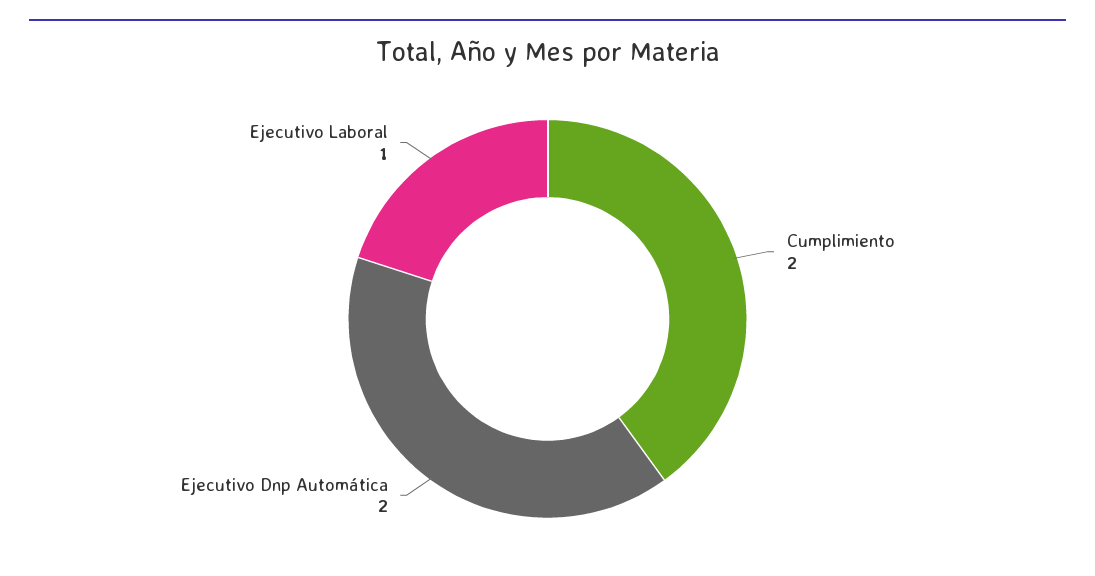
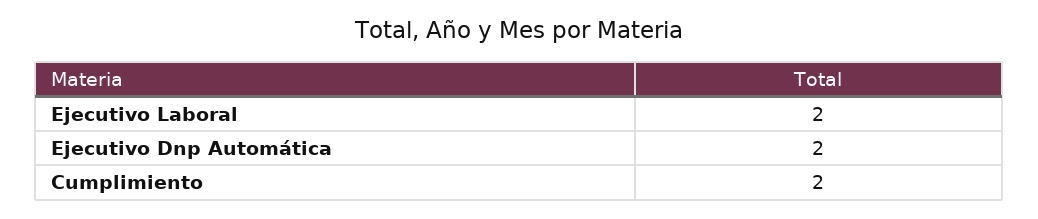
Ejecutivo Laboral: 1 -> 2

